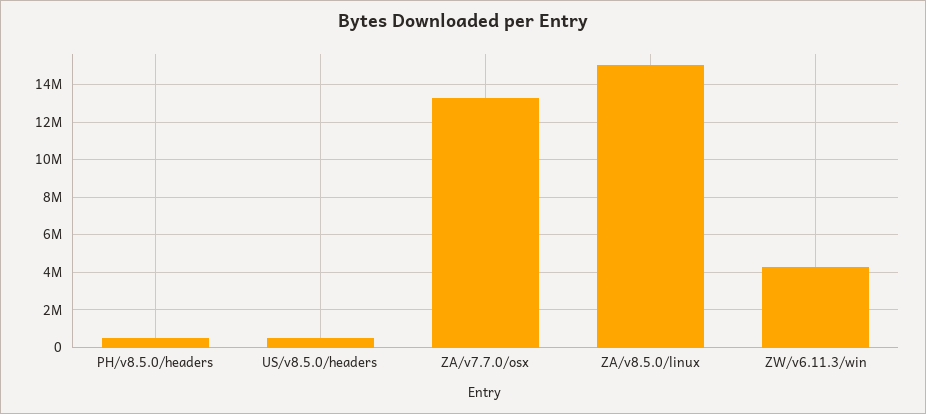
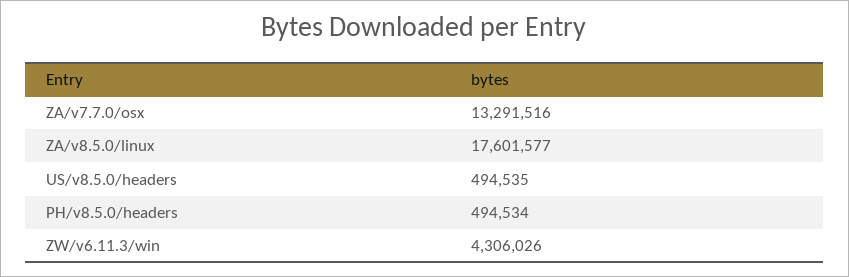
ZA/v8.5.0/linux: 15000000 -> 17601577

